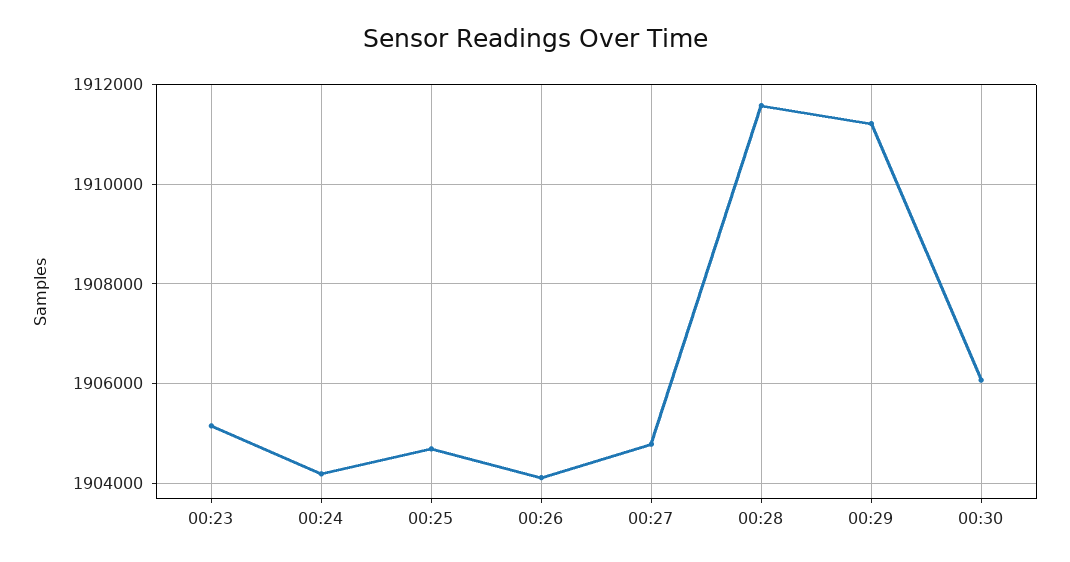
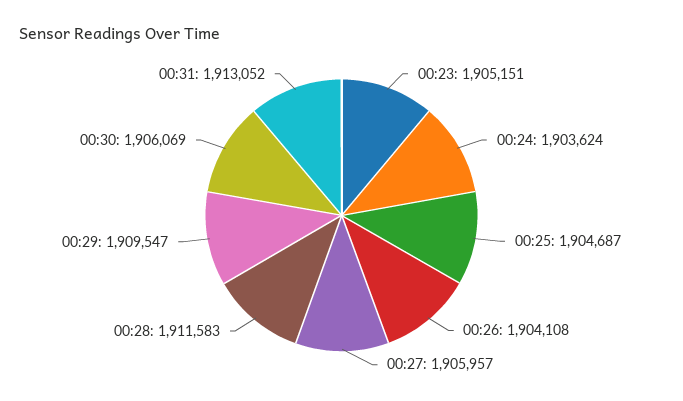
00:24: 1904200 -> 1903624
00:27: 1904800 -> 1905957
00:29: 1911200 -> 1909547
00:31: none -> 1913052

